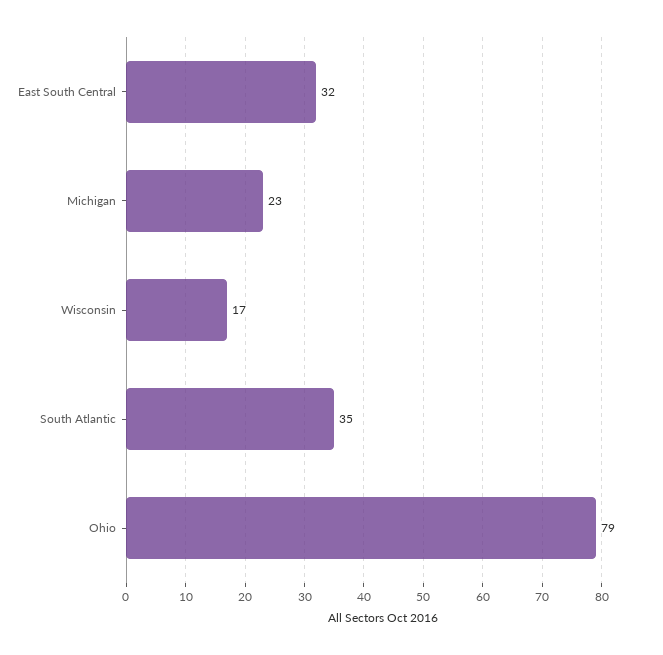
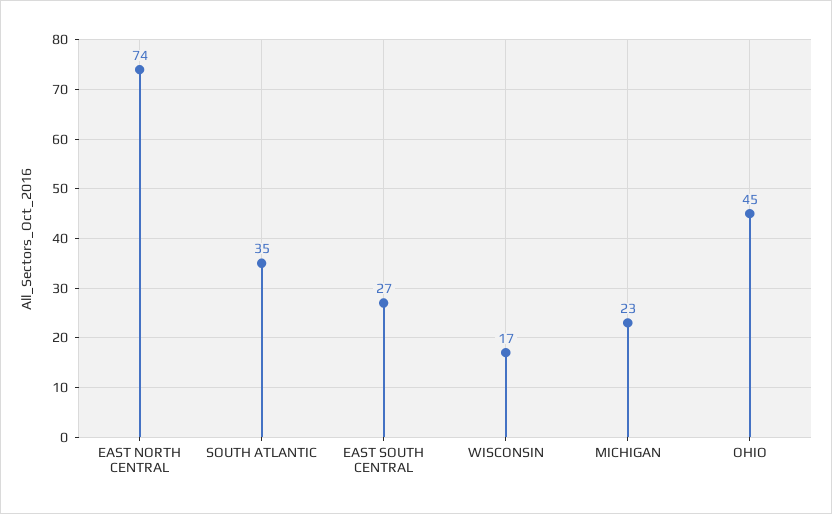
East South Central: 32 -> 27
Ohio: 79 -> 45
EAST NORTH CENTRAL: none -> 74

